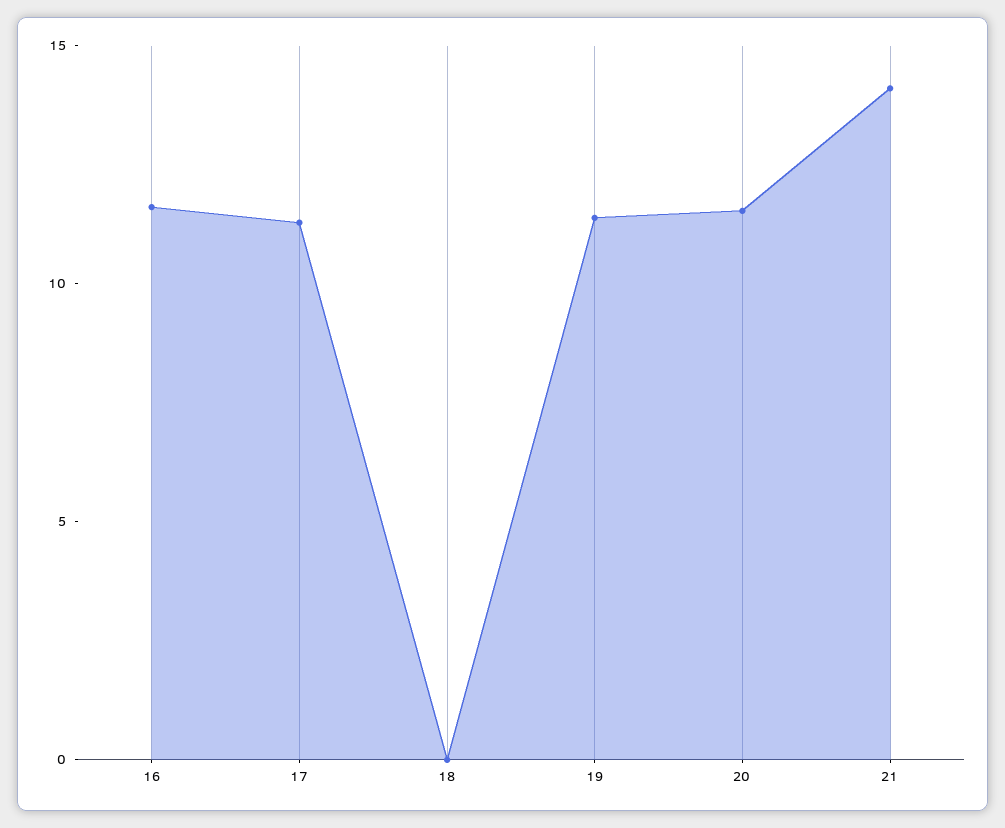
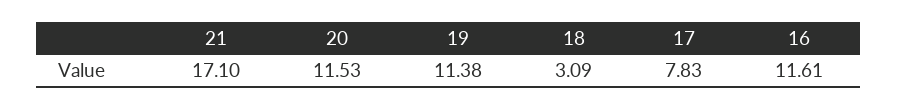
17: 11 -> 7.83
18: 0 -> 3.09
21: 14 -> 17.1

